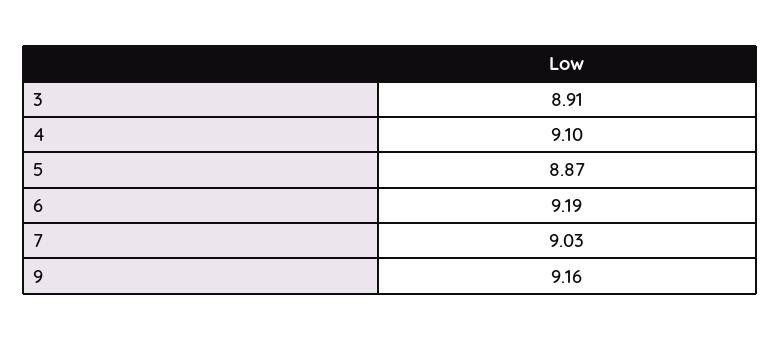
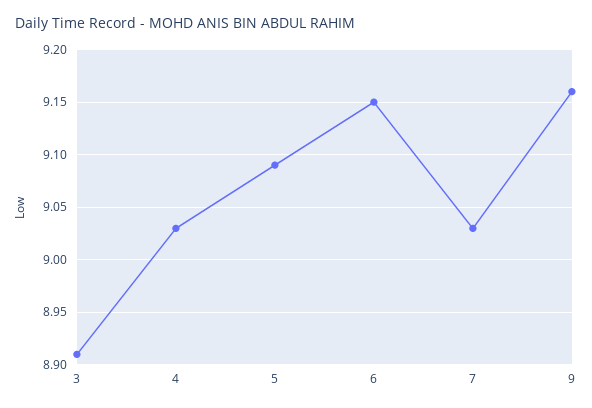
4: 9.1 -> 9.03
5: 8.87 -> 9.09
6: 9.19 -> 9.15

